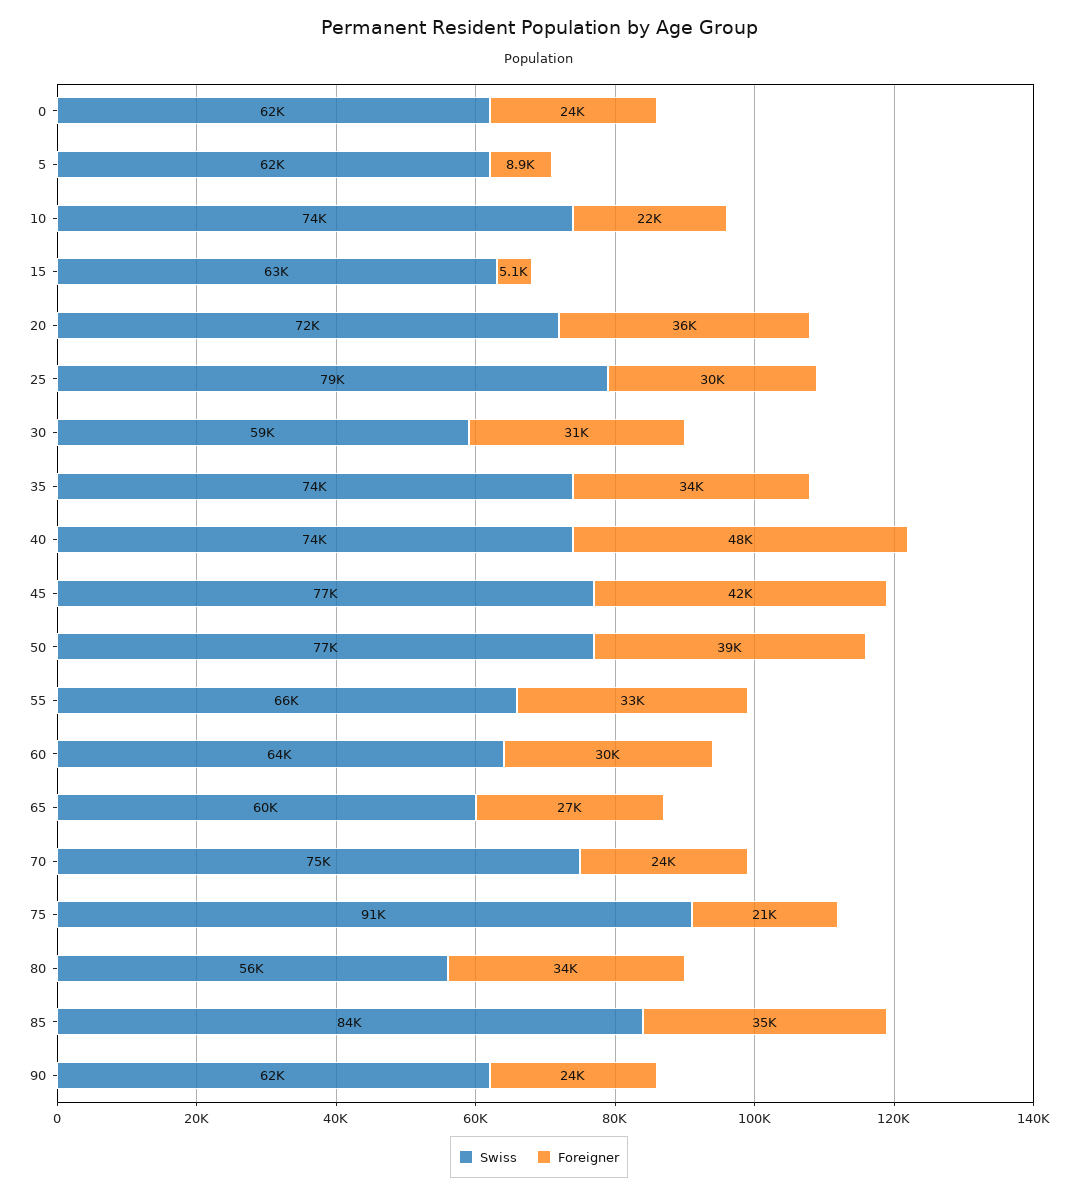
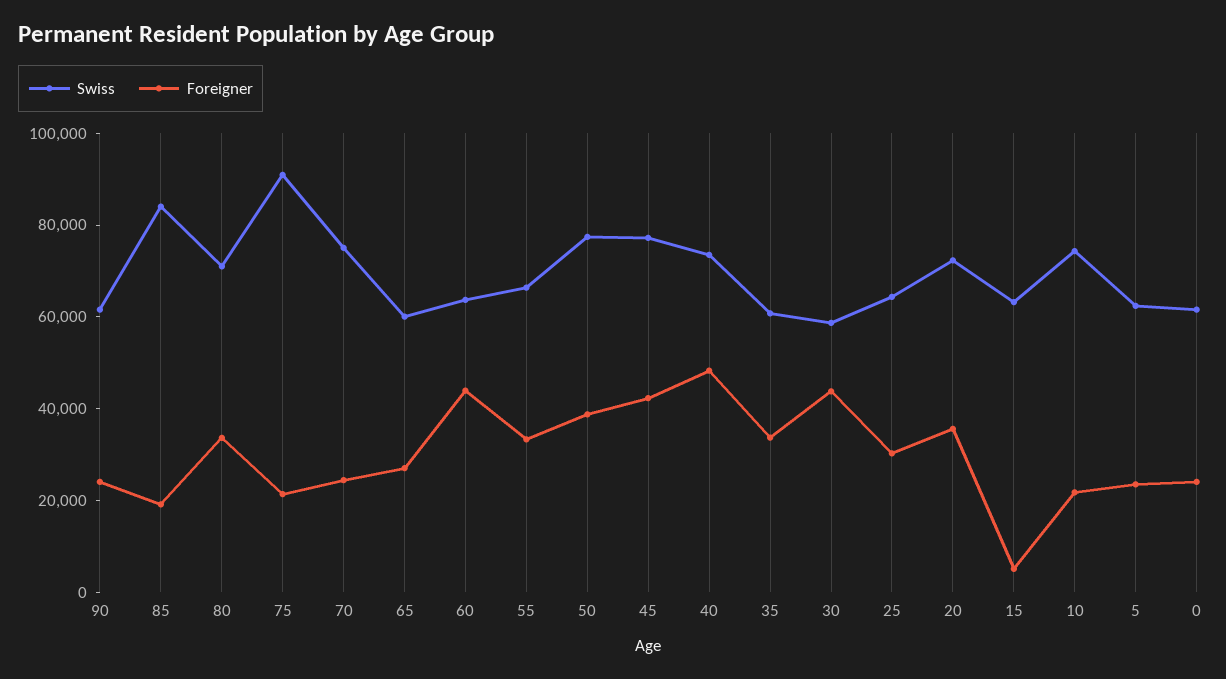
Foreigner, 5: 8900 -> 25000
Swiss, 25: 79000 -> 65000
Foreigner, 30: 31000 -> 45000
Swiss, 35: 74000 -> 60000
Foreigner, 60: 30000 -> 45000
Swiss, 80: 56000 -> 70000
Foreigner, 85: 35000 -> 20000

